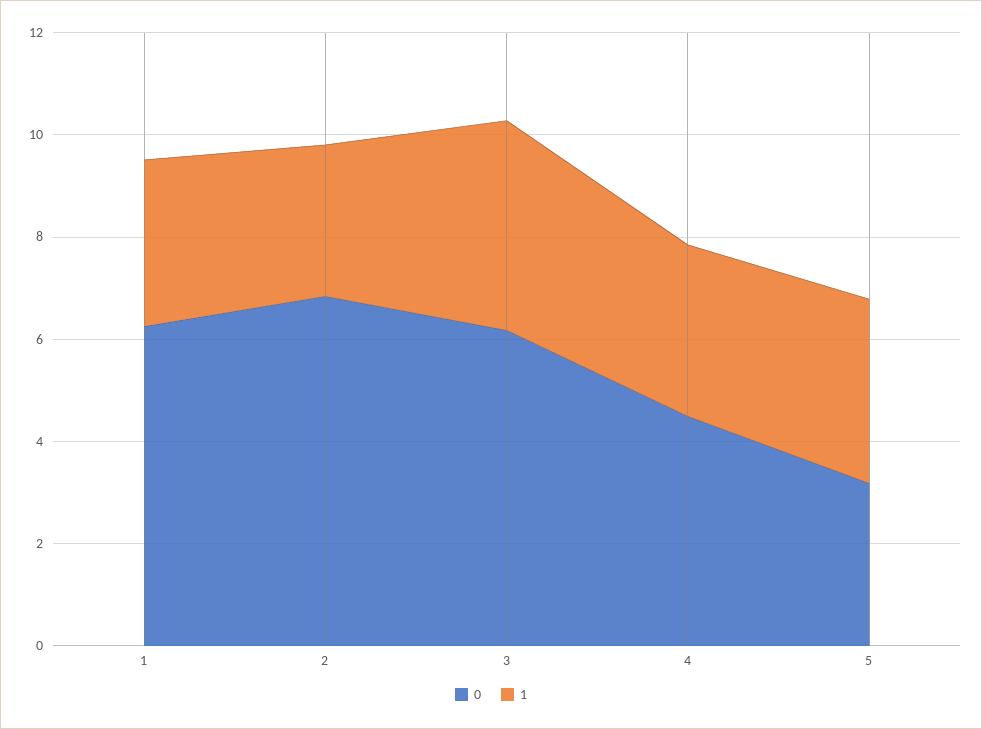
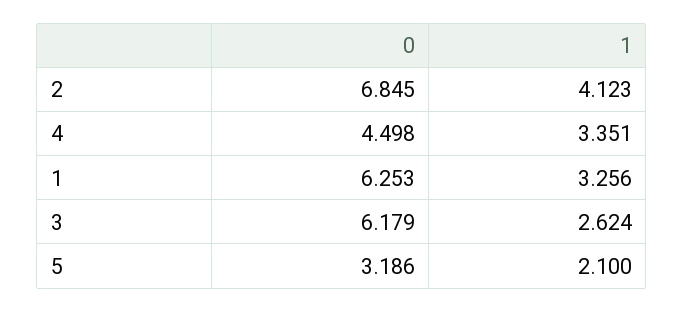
1, 2: 3 -> 4.123
1, 3: 4 -> 2.624
1, 5: 3.5 -> 2.1

